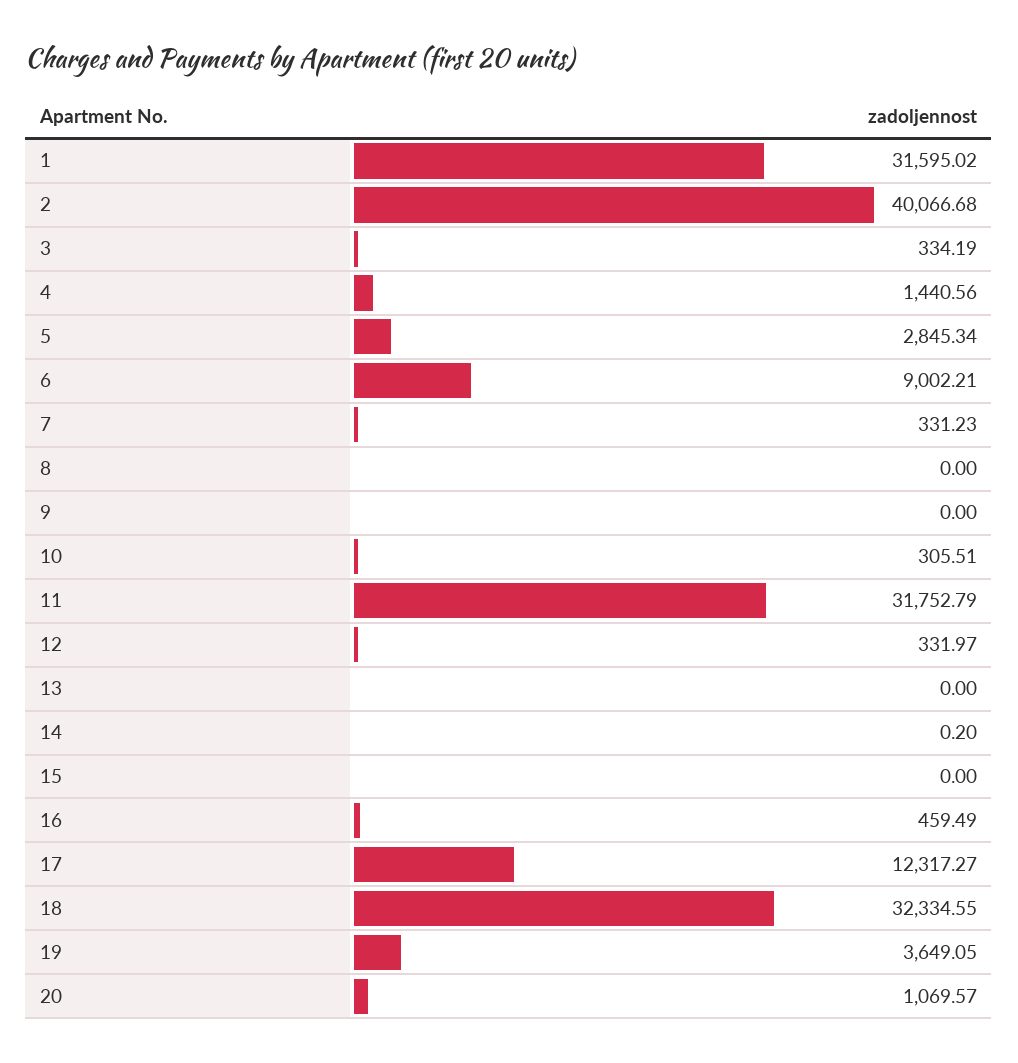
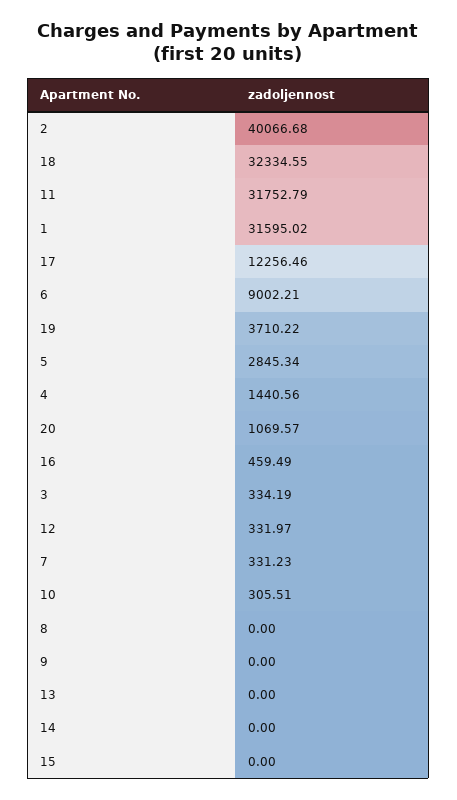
14: 0.2 -> 0
17: 12317.27 -> 12256.46
19: 3649.05 -> 3710.22

